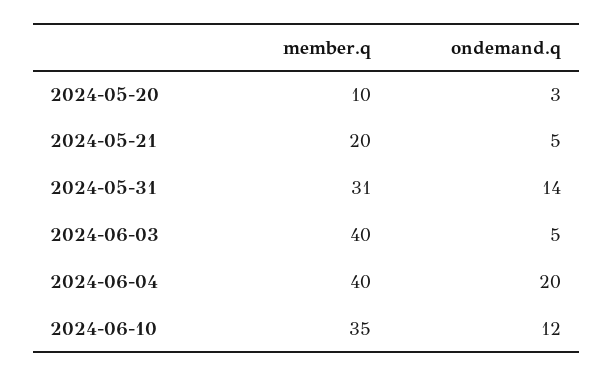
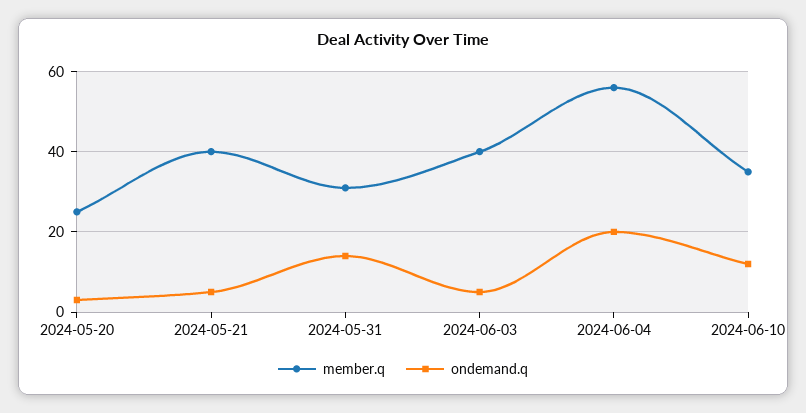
member.q, 2024-05-20: 10 -> 25
member.q, 2024-05-21: 20 -> 40
member.q, 2024-06-04: 40 -> 55

